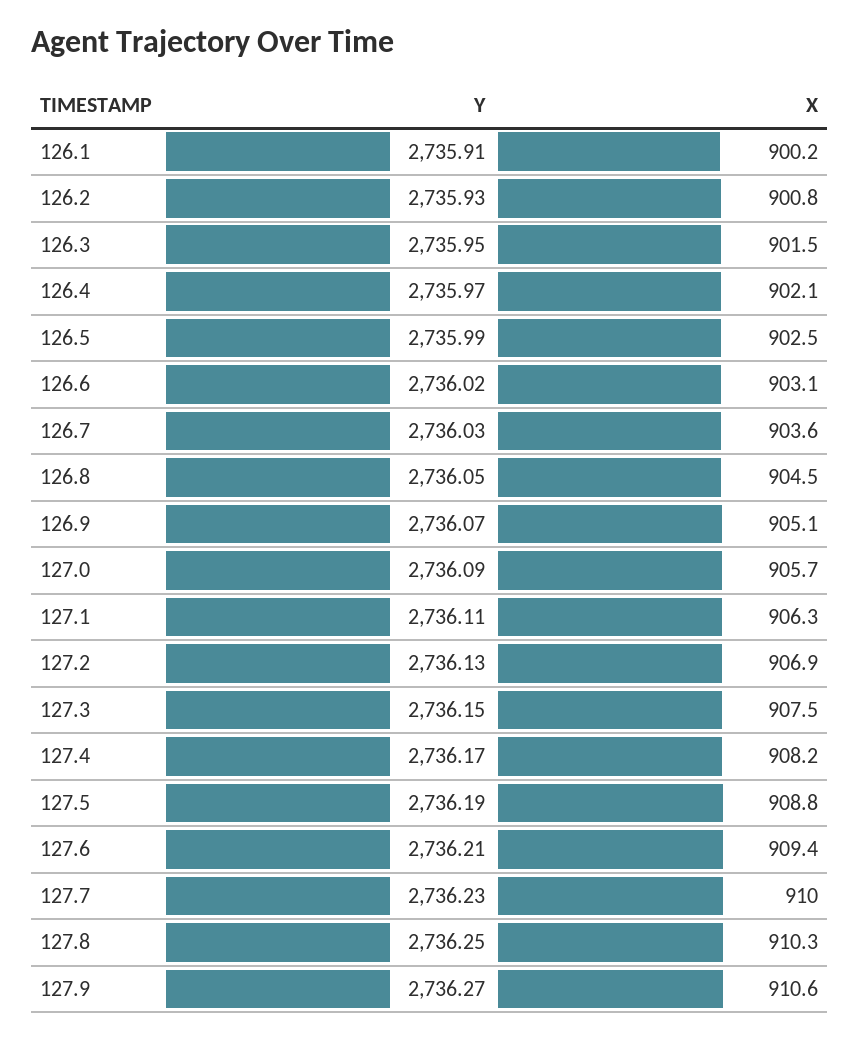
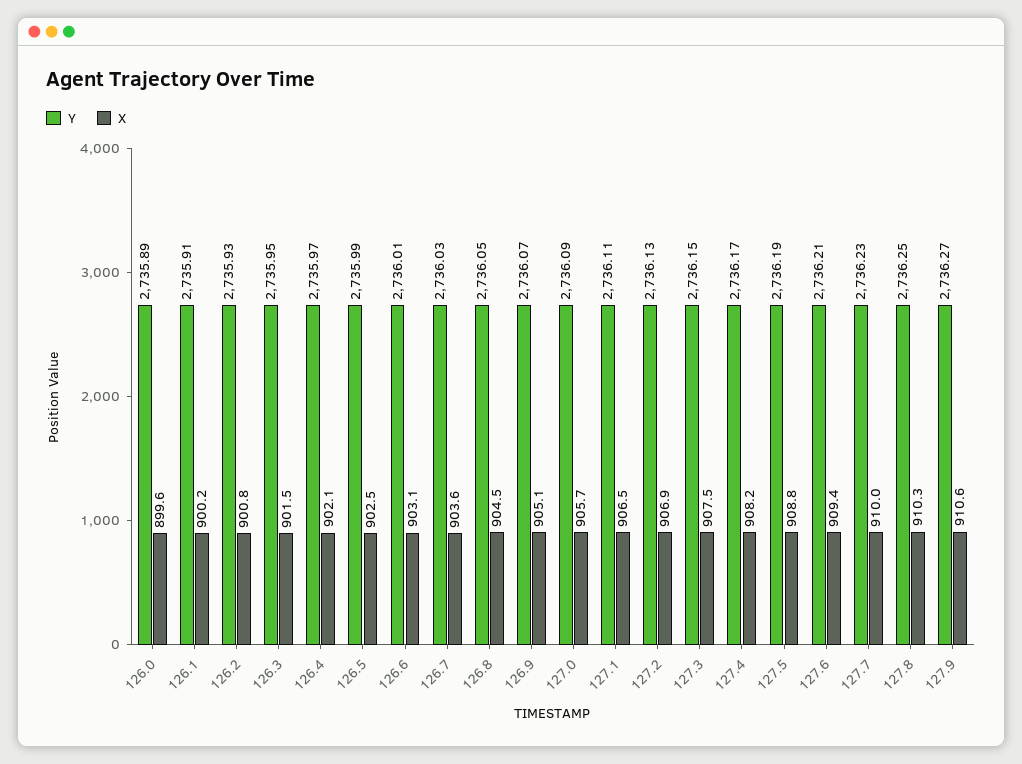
Y, 126.6: 2736.02 -> 2736.01
X, 127.1: 906.3 -> 906.5
Y, 126.0: none -> 2735.89
X, 126.0: none -> 899.6

